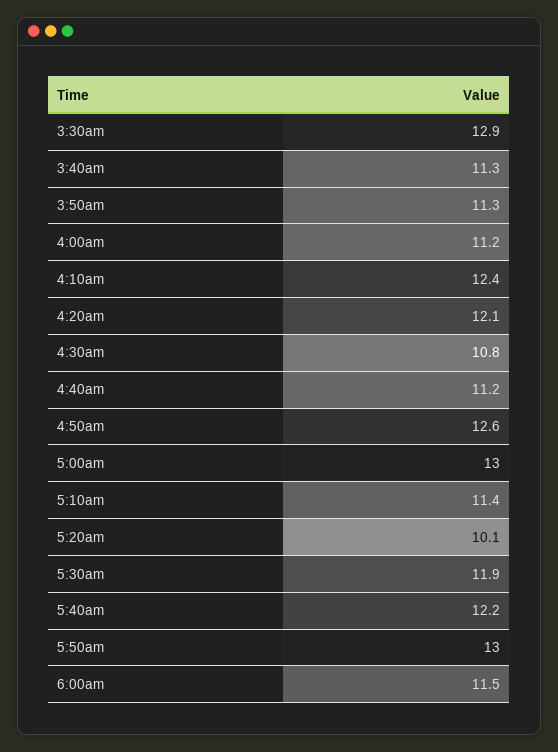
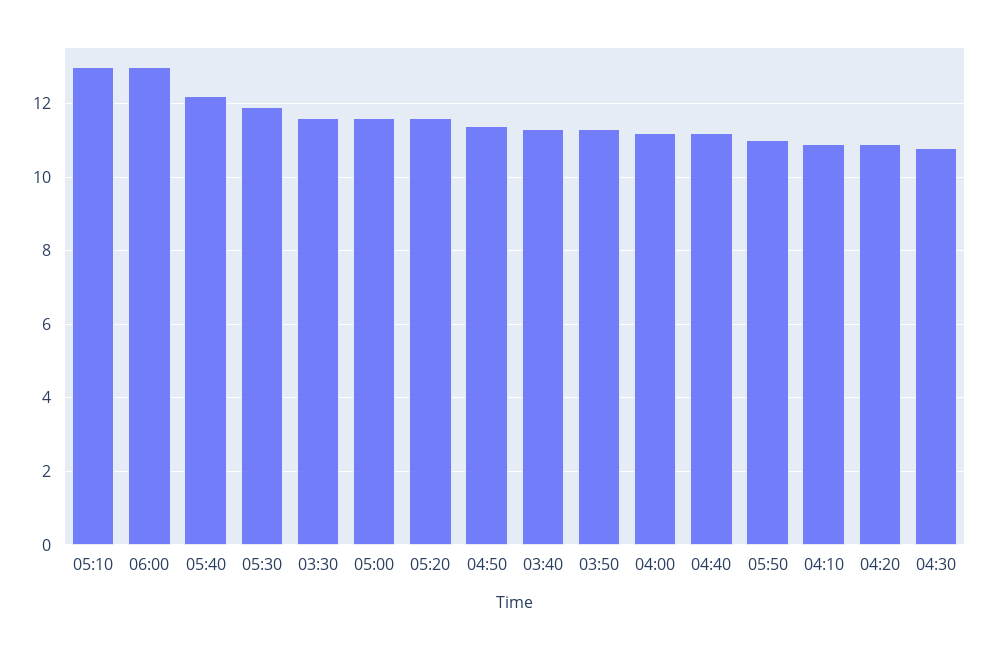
3:30am: 12.9 -> 11.5
4:10am: 12.4 -> 11
4:20am: 12.1 -> 11
4:50am: 12.6 -> 11.5
5:00am: 13 -> 11.5
5:10am: 11.4 -> 13
5:20am: 10.1 -> 11.5
5:50am: 13 -> 11
6:00am: 11.5 -> 13

